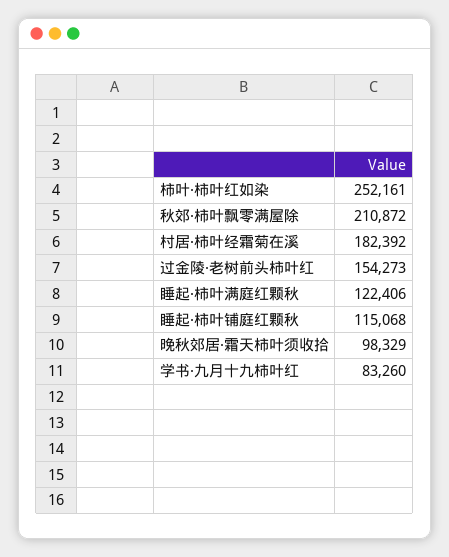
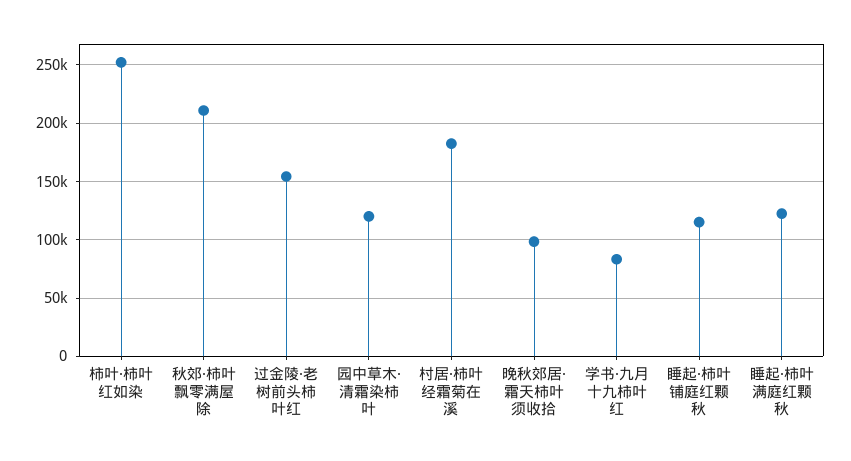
园中草木·清霜染柿叶: none -> 120000

